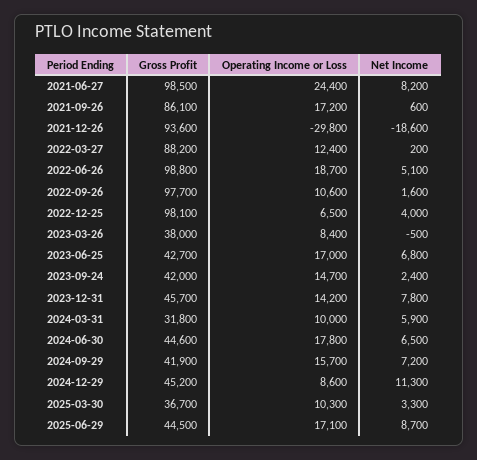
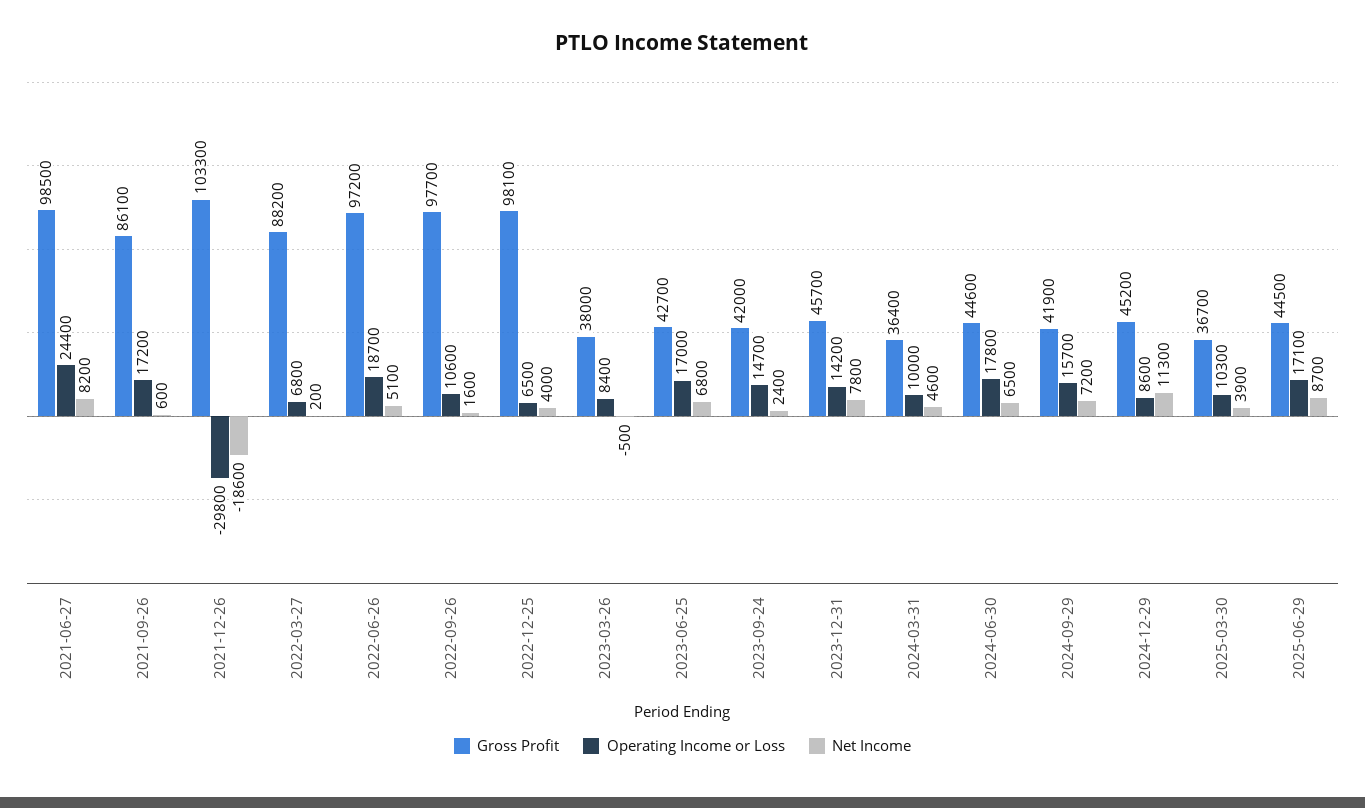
Gross Profit, 2021-12-26: 93600 -> 103300
Operating Income or Loss, 2022-03-27: 12400 -> 6800
Gross Profit, 2022-06-26: 98800 -> 97200
Gross Profit, 2024-03-31: 31800 -> 36400
Net Income, 2024-03-31: 5900 -> 4600
Net Income, 2025-03-30: 3300 -> 3900

